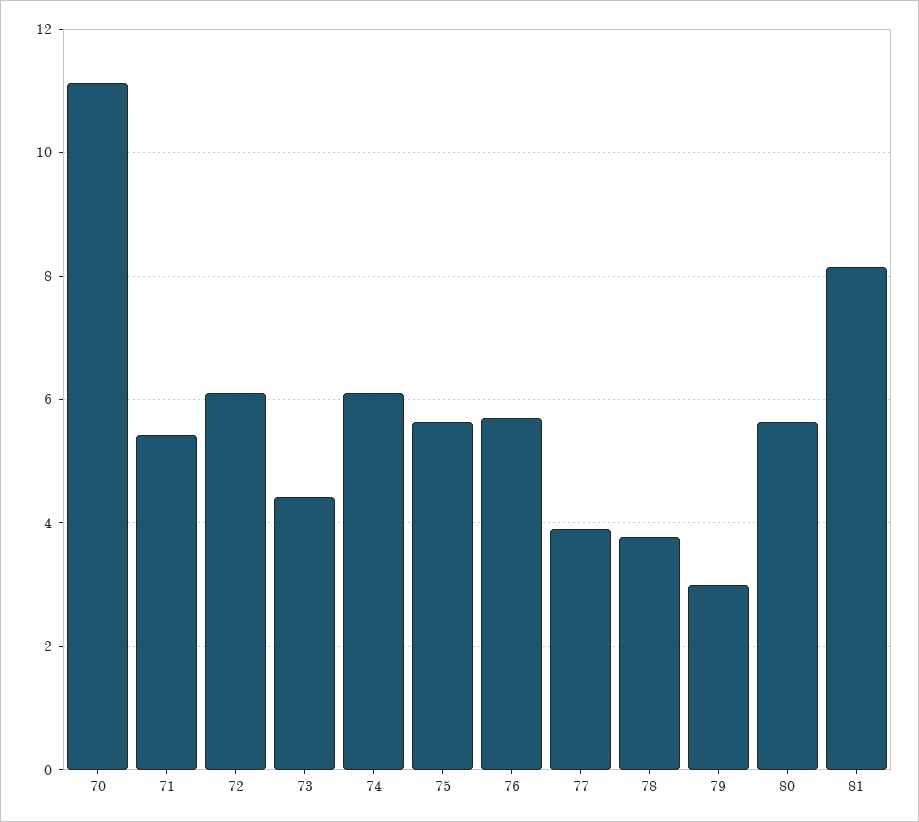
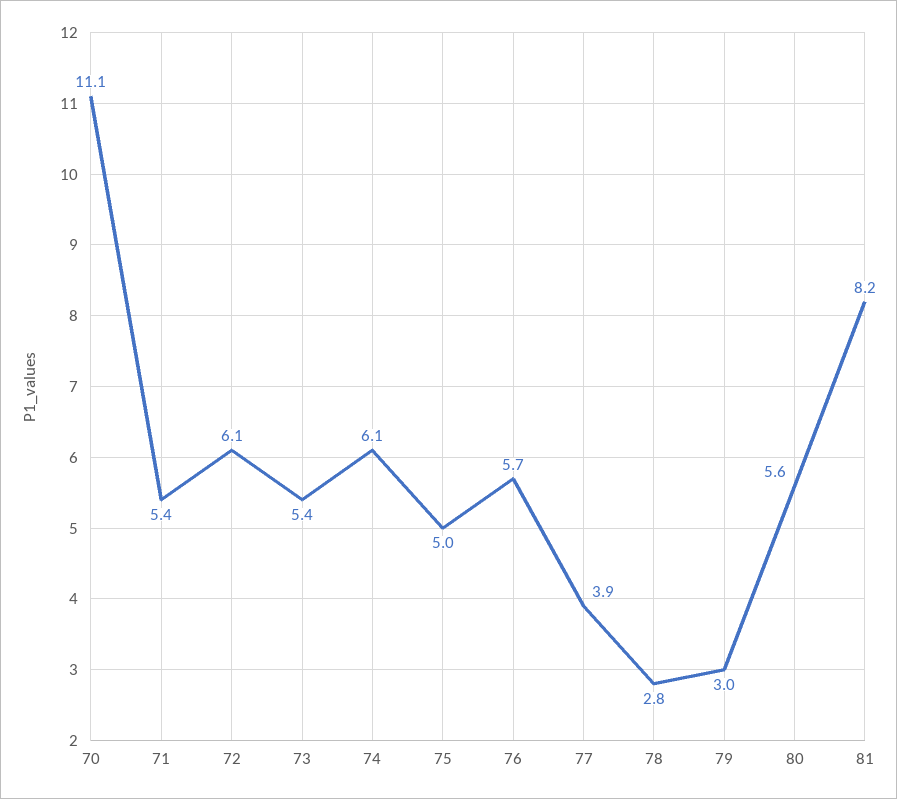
73: 4.4 -> 5.4
75: 5.6 -> 5
78: 3.8 -> 2.8

